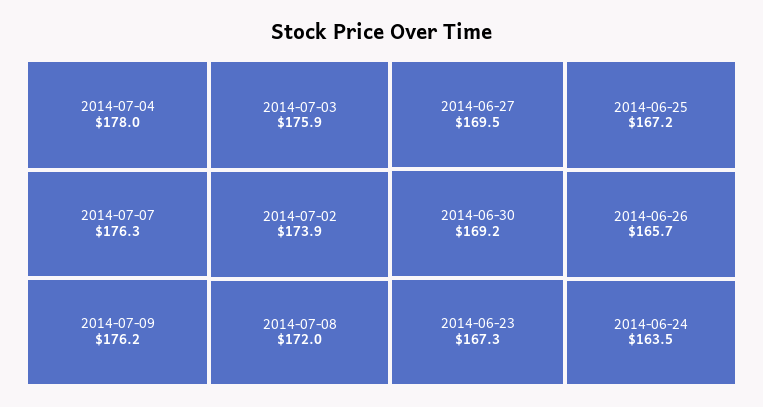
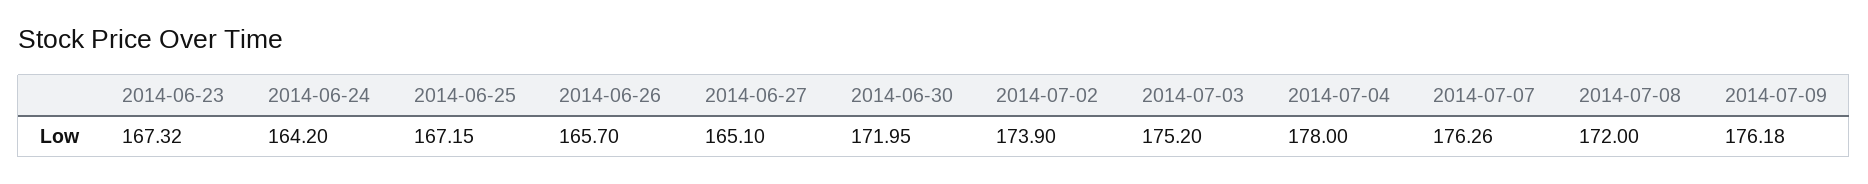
2014-07-03: 175.9 -> 175.2
2014-06-27: 169.5 -> 165.1
2014-06-30: 169.2 -> 171.95
2014-06-24: 163.5 -> 164.2

